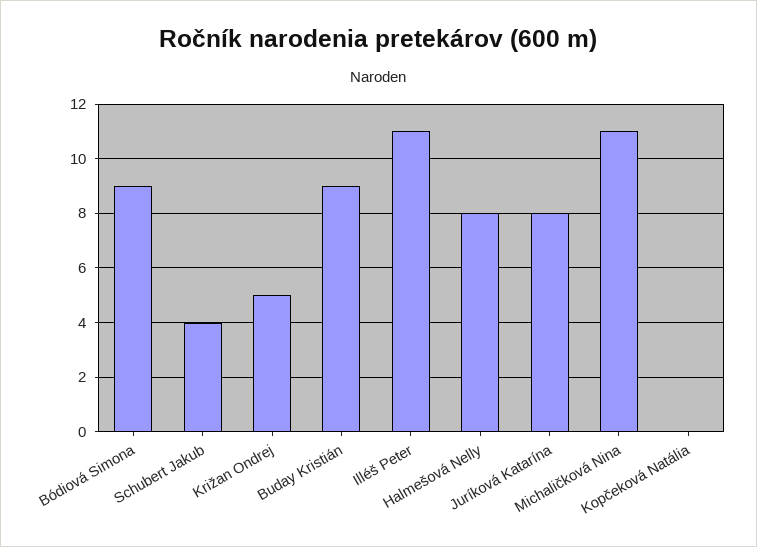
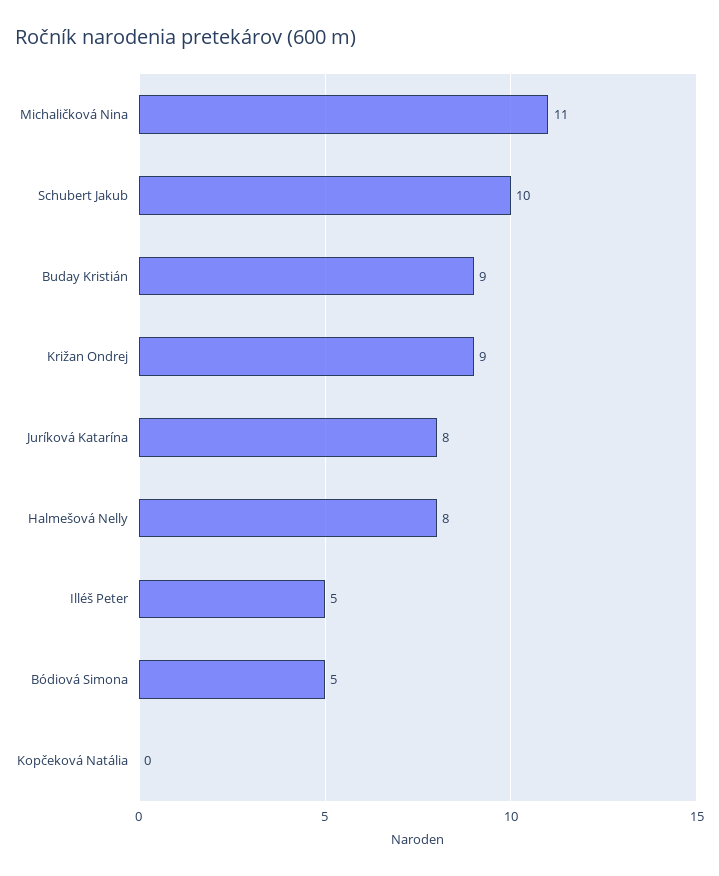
Bódiová Simona: 9 -> 5
Schubert Jakub: 4 -> 10
Križan Ondrej: 5 -> 9
Illéš Peter: 11 -> 5

